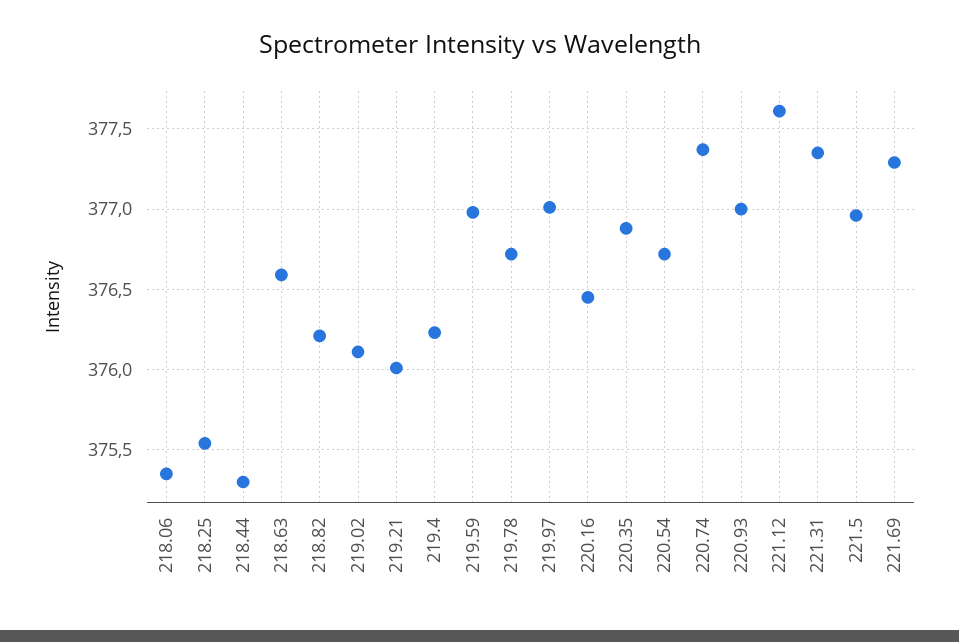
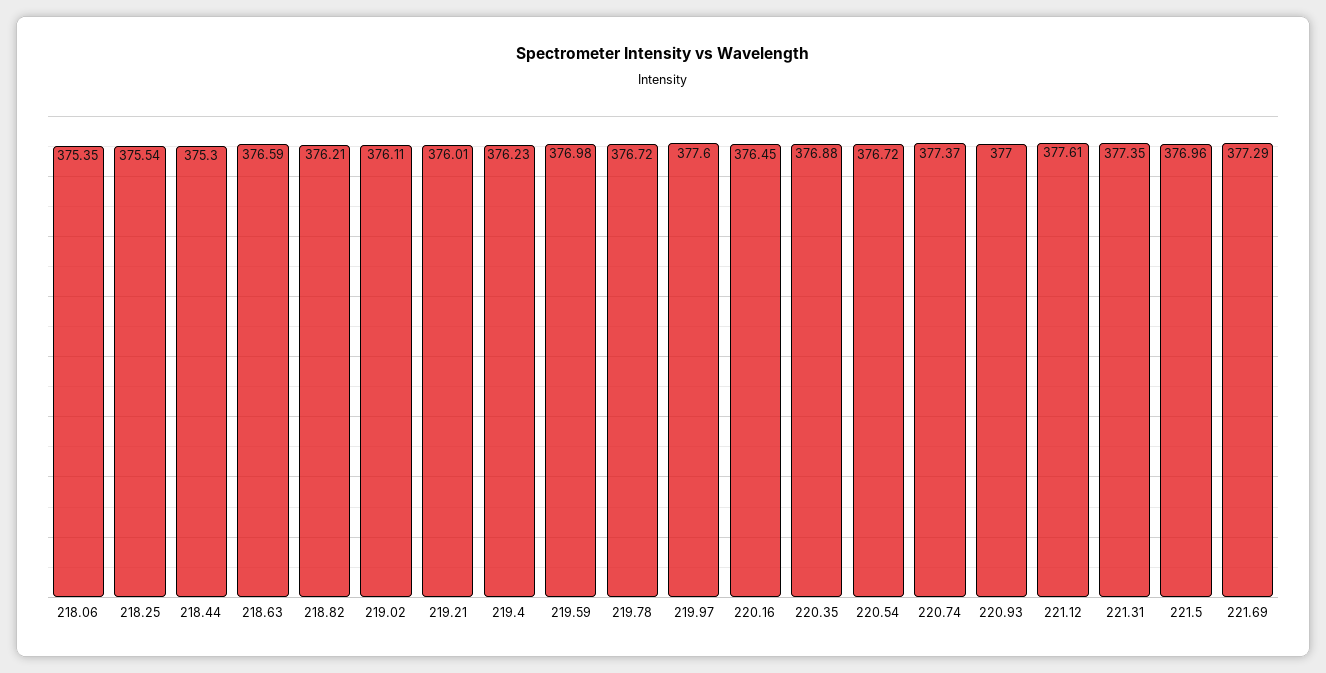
219.97: 377 -> 377.6

